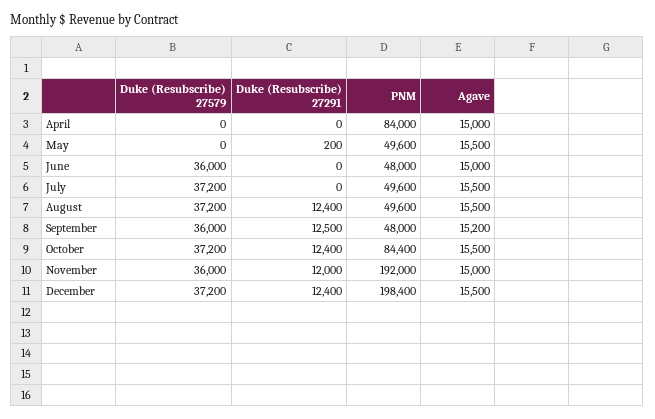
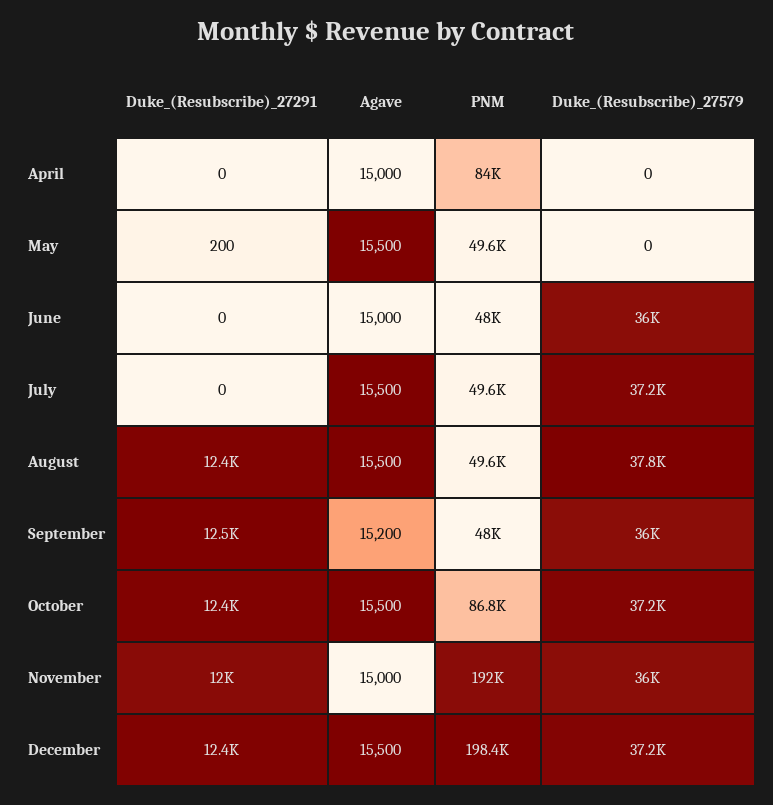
Duke (Resubscribe) 27579, August: 37200 -> 37800
PNM, October: 84400 -> 86800

